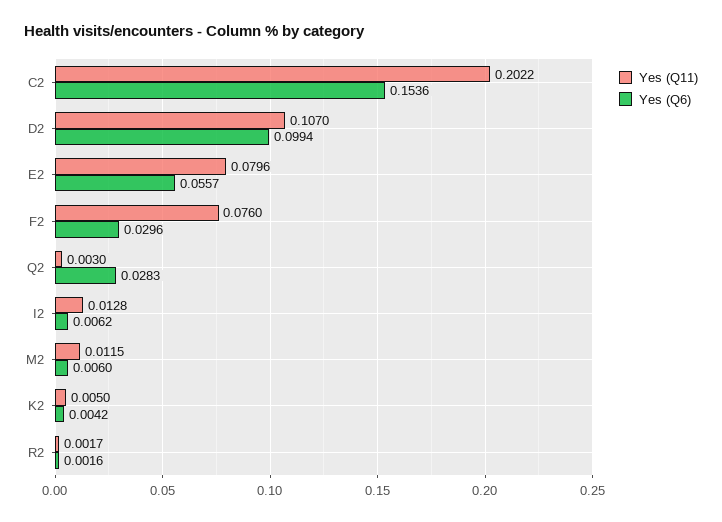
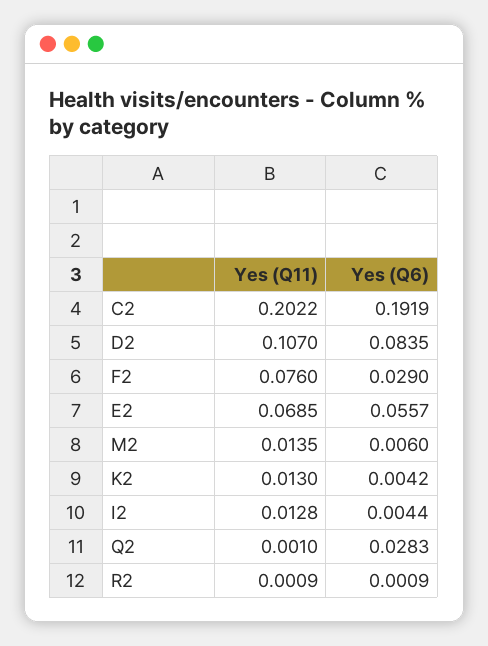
Yes (Q6), C2: 0.1536 -> 0.1919
Yes (Q6), D2: 0.0994 -> 0.0835
Yes (Q11), E2: 0.0796 -> 0.0685
Yes (Q6), F2: 0.0296 -> 0.029
Yes (Q11), Q2: 0.003 -> 0.001
Yes (Q6), I2: 0.0062 -> 0.0044
Yes (Q11), M2: 0.0115 -> 0.0135
Yes (Q11), K2: 0.005 -> 0.013
Yes (Q11), R2: 0.0017 -> 0.0009
Yes (Q6), R2: 0.0016 -> 0.0009

